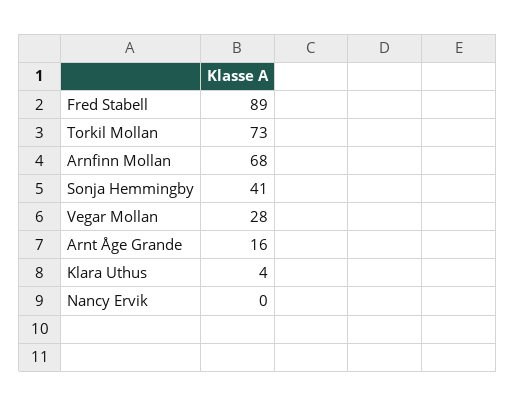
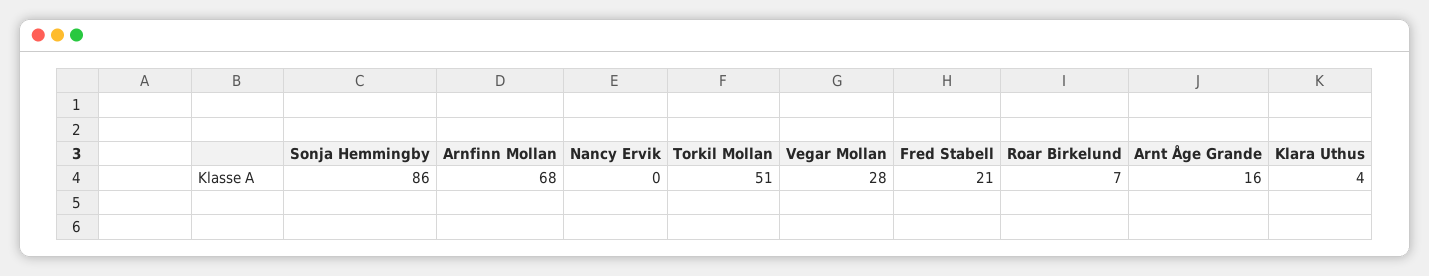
Fred Stabell: 89 -> 21
Torkil Mollan: 73 -> 51
Sonja Hemmingby: 41 -> 86
Roar Birkelund: none -> 7

